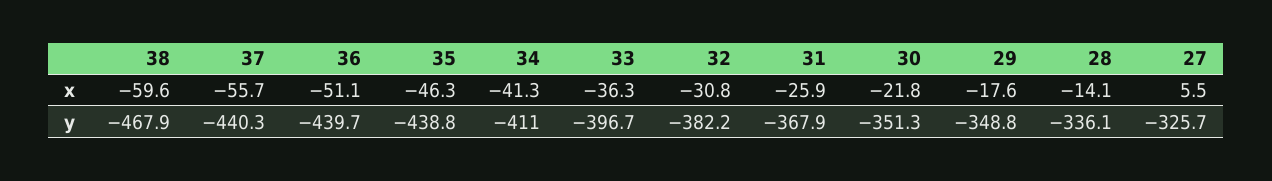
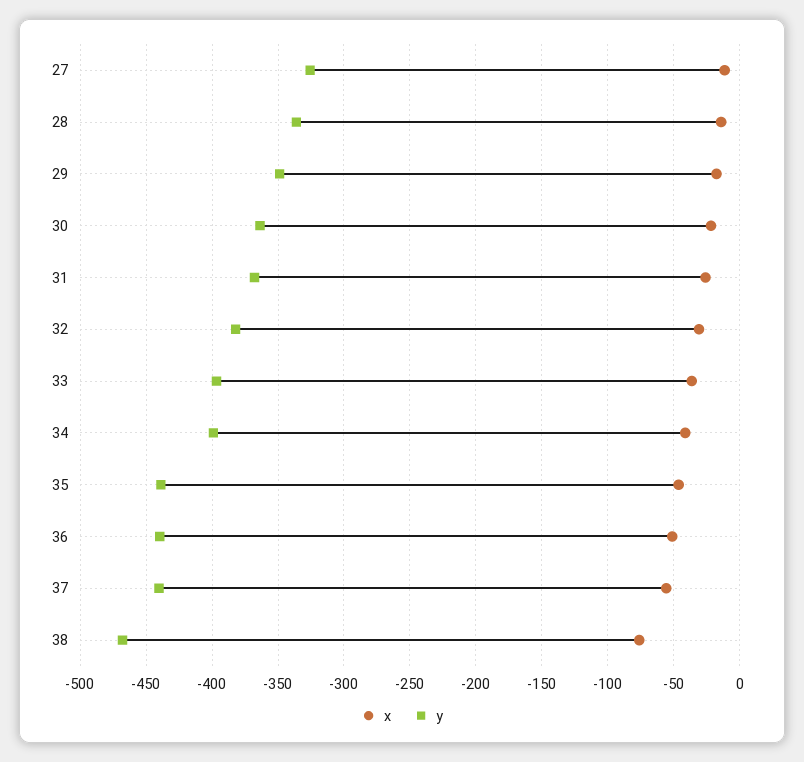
x, 38: -59.6 -> -75
x, 27: 5.5 -> -10
y, 34: -411 -> -400
y, 30: -351.3 -> -365

